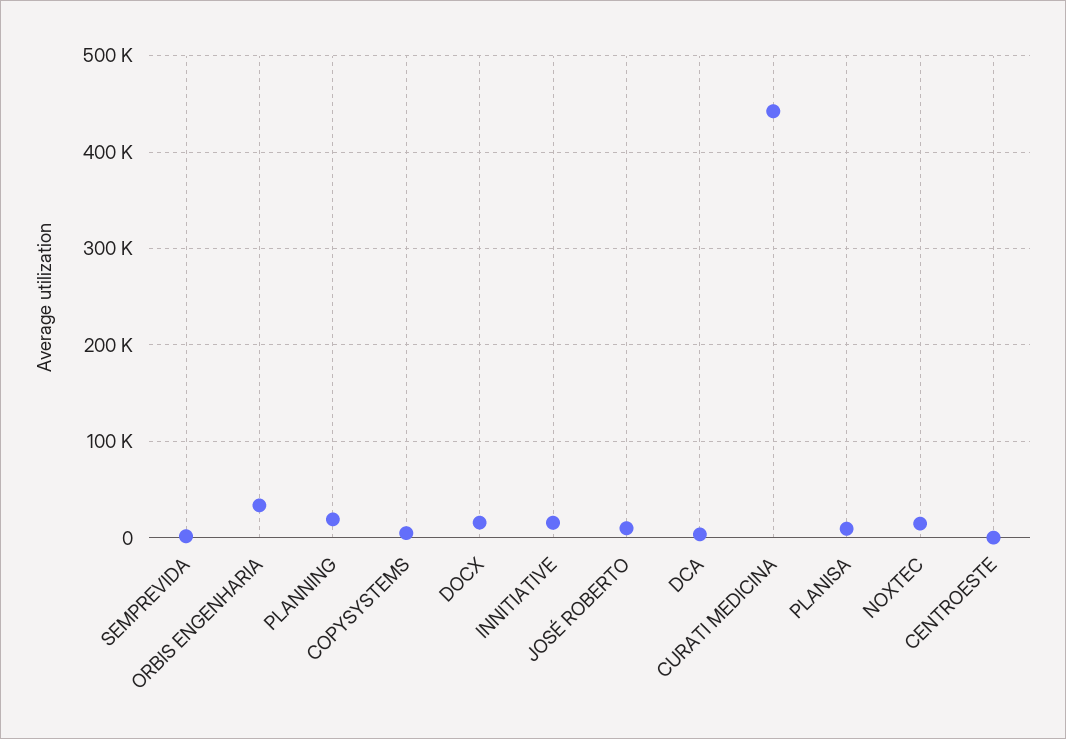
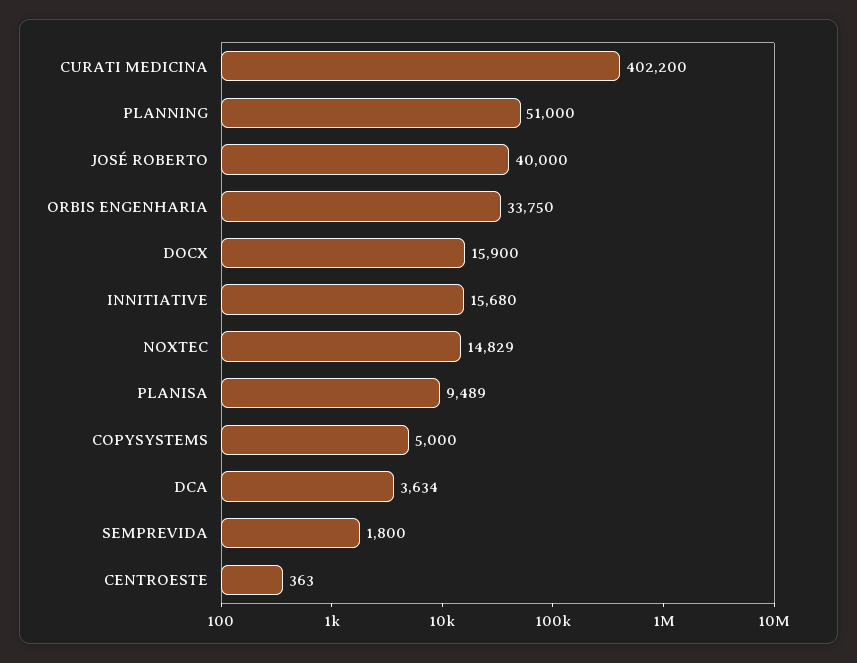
PLANNING: 20000 -> 51000
JOSÉ ROBERTO: 10000 -> 40000
CURATI MEDICINA: 440000 -> 402200

